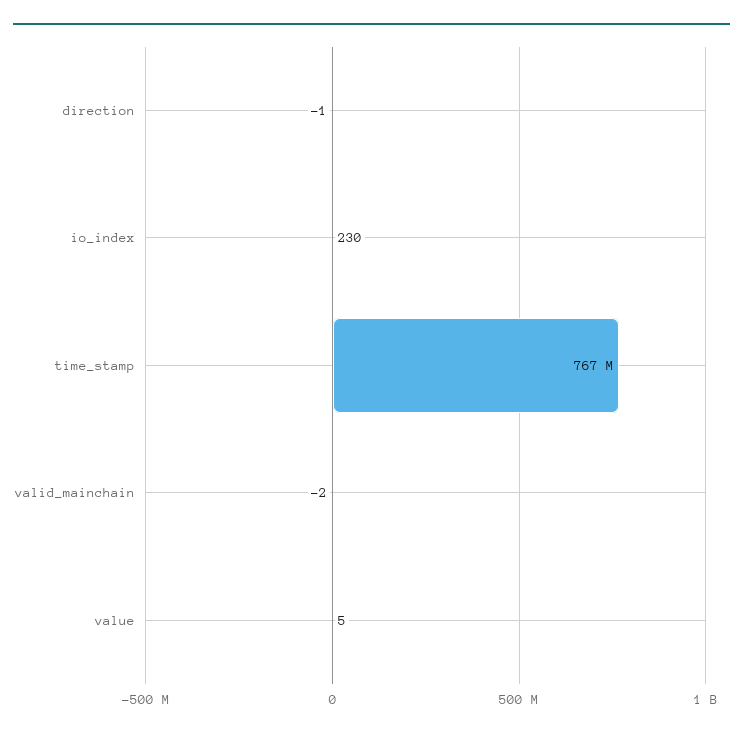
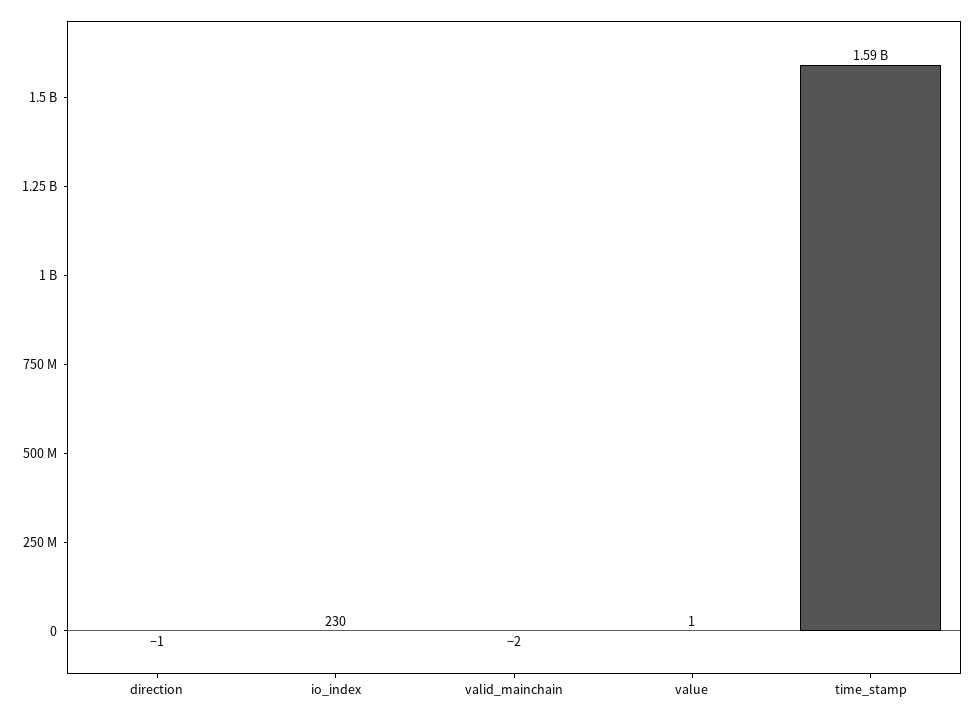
time_stamp: 767000000 -> 1590000000
value: 5 -> 1

